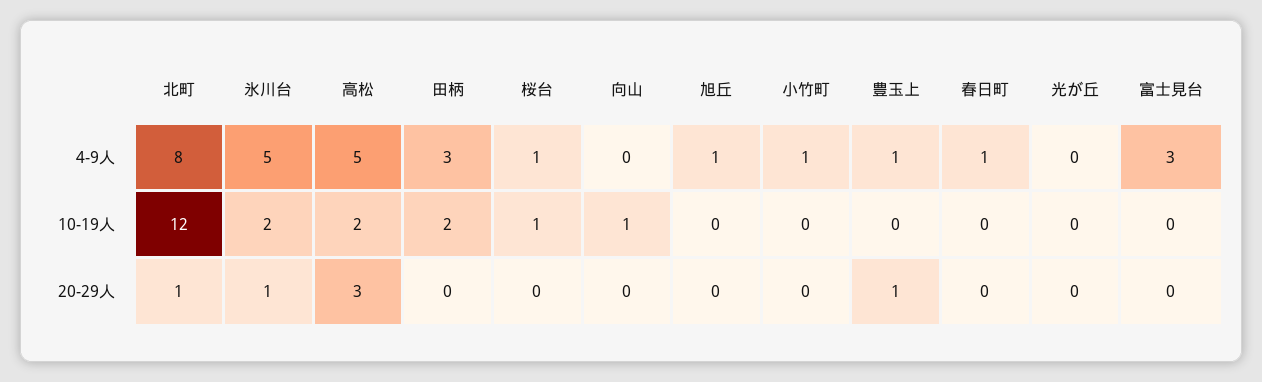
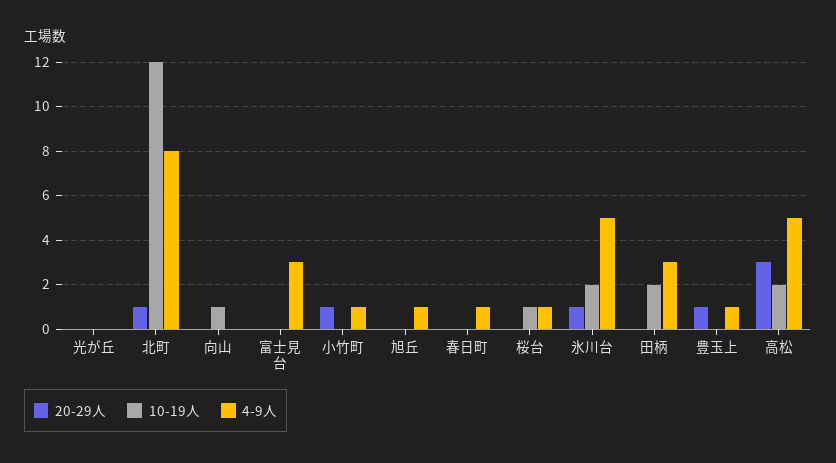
20-29人, 小竹町: 0 -> 1

